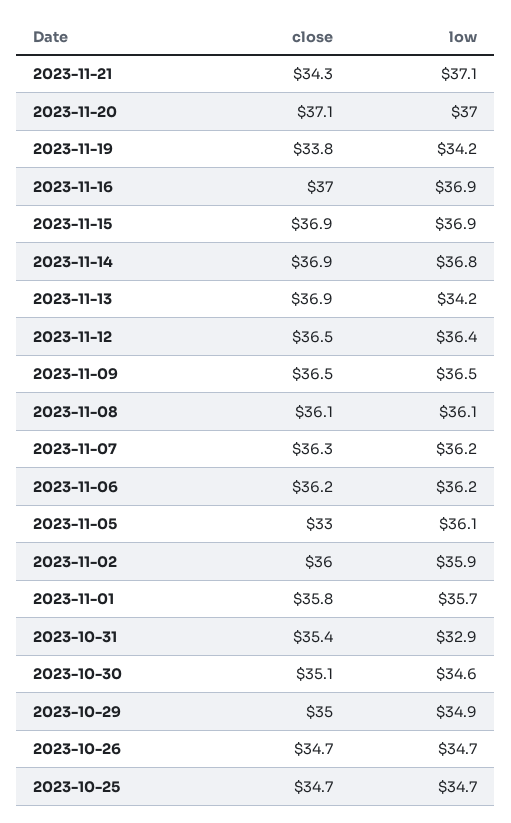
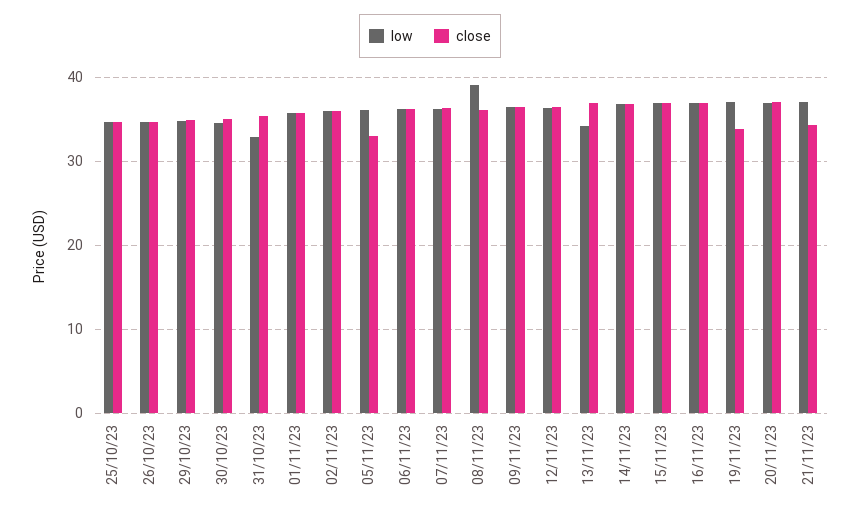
low, 2023-11-19: 34.2 -> 37
low, 2023-11-08: 36.1 -> 39

